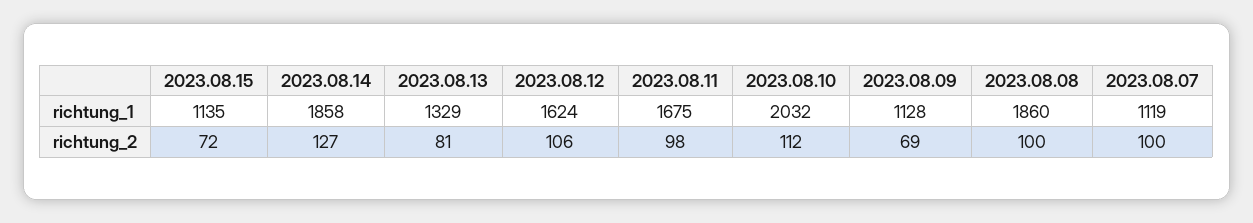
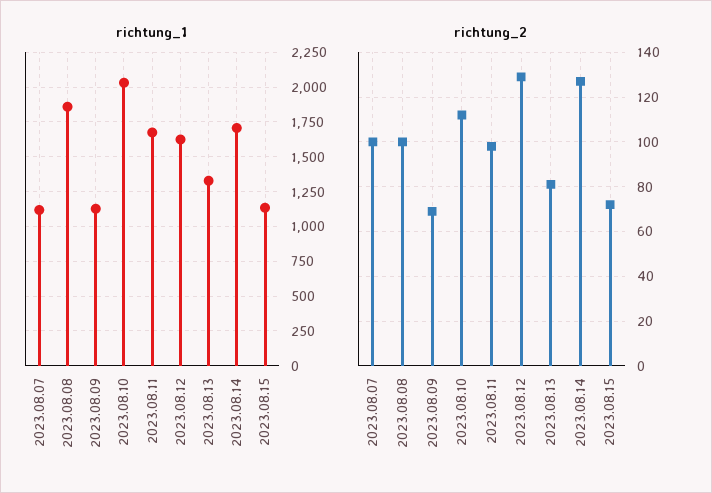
richtung_1, 2023.08.14: 1858 -> 1700
richtung_2, 2023.08.12: 106 -> 130

